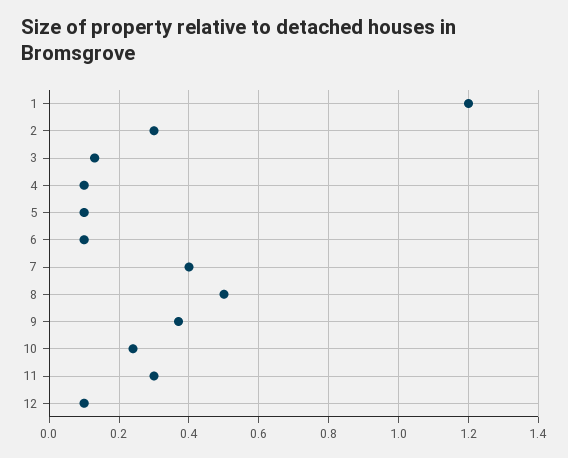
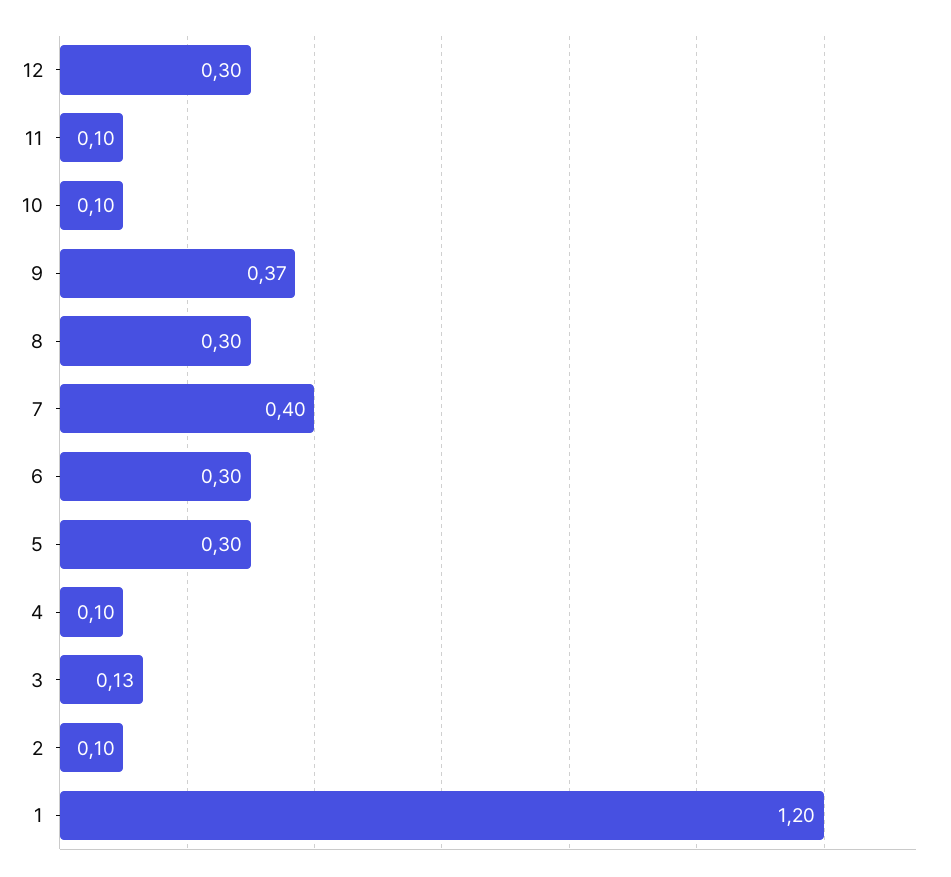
2: 0.3 -> 0.1
5: 0.1 -> 0.3
6: 0.1 -> 0.3
8: 0.5 -> 0.3
10: 0.25 -> 0.1
11: 0.3 -> 0.1
12: 0.1 -> 0.3

